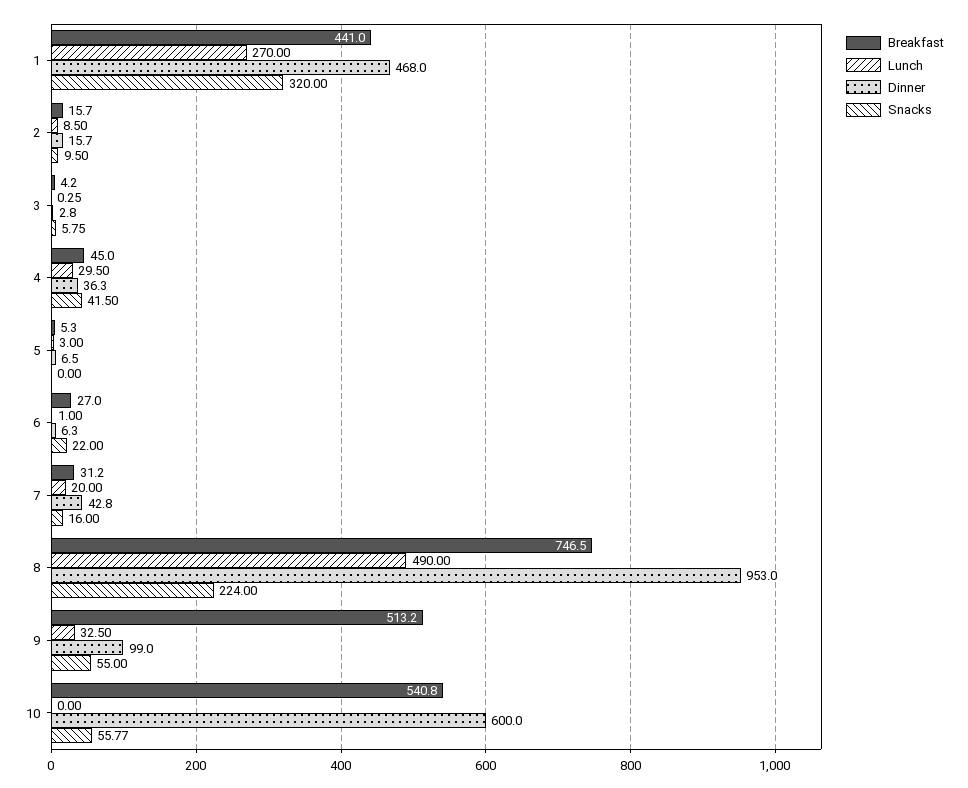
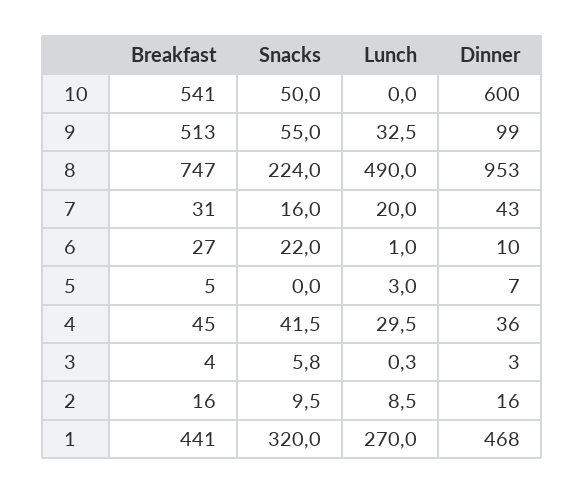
Dinner, 6: 6.3 -> 10
Snacks, 10: 55.77 -> 50

